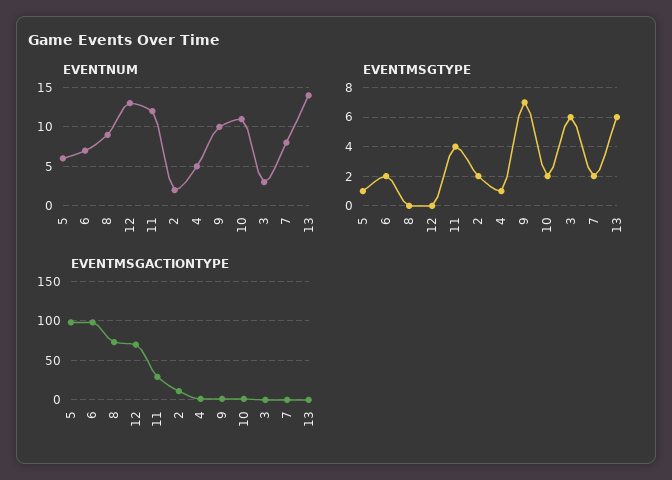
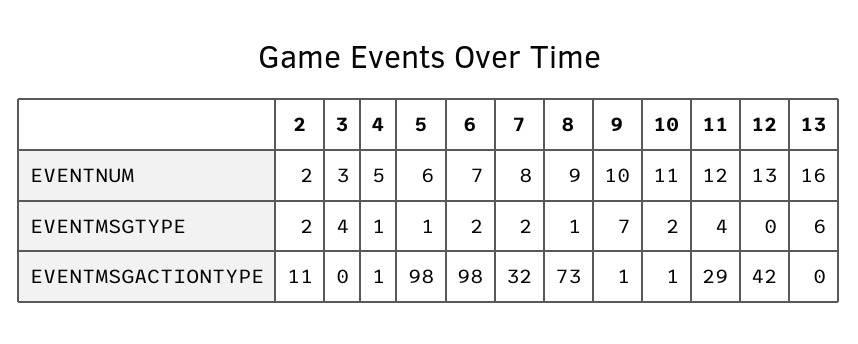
EVENTNUM, 13: 14 -> 16
EVENTMSGTYPE, 8: 0 -> 1
EVENTMSGTYPE, 3: 6 -> 4
EVENTMSGACTIONTYPE, 12: 70 -> 42
EVENTMSGACTIONTYPE, 7: 0 -> 32

